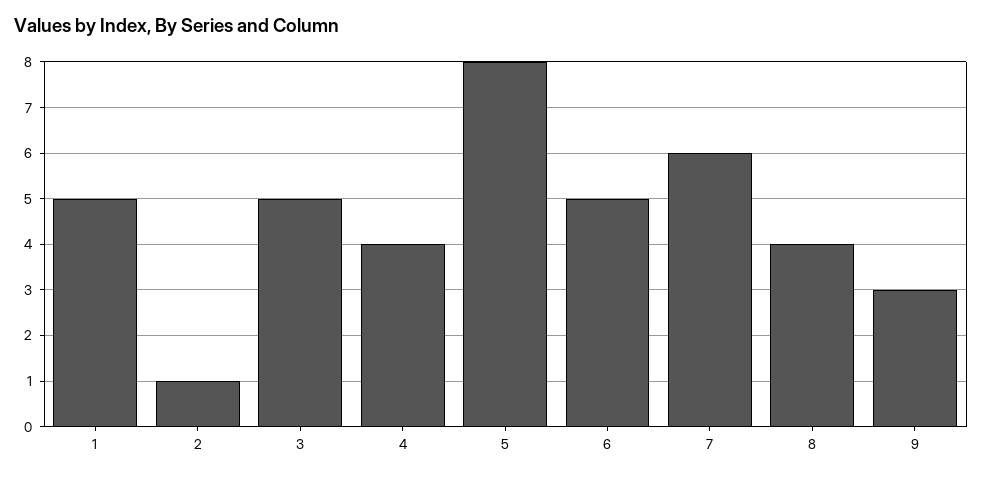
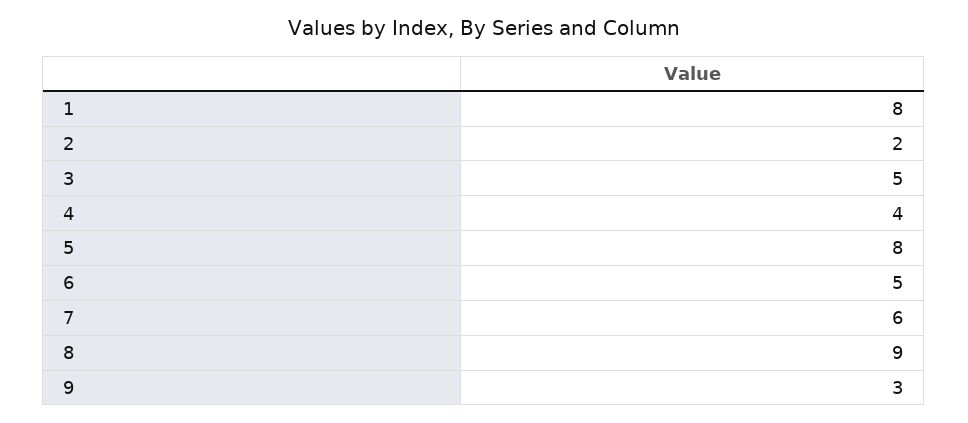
1: 5 -> 8
2: 1 -> 2
8: 4 -> 9

